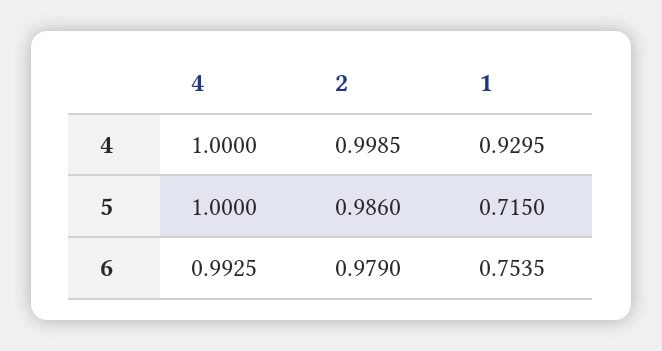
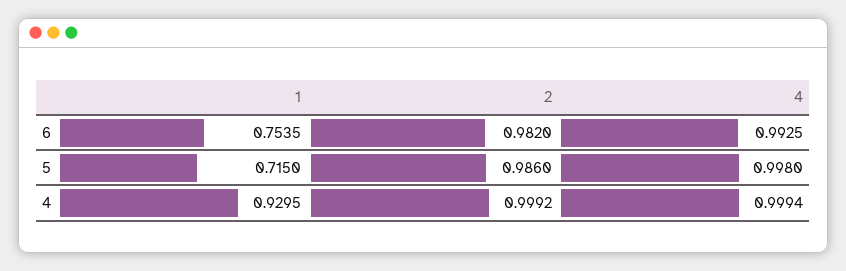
4, 4: 1 -> 0.9994
2, 4: 0.9985 -> 0.9992
4, 5: 1 -> 0.998
2, 6: 0.979 -> 0.982

